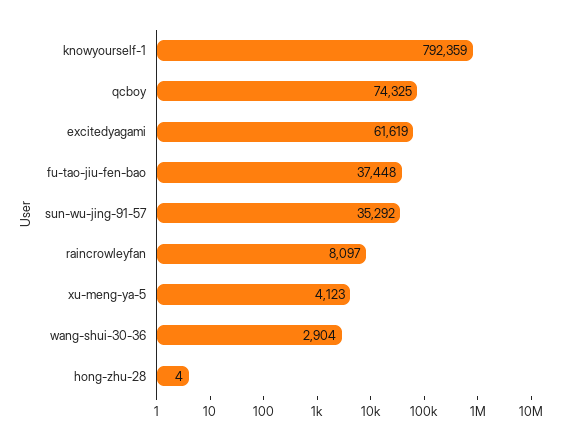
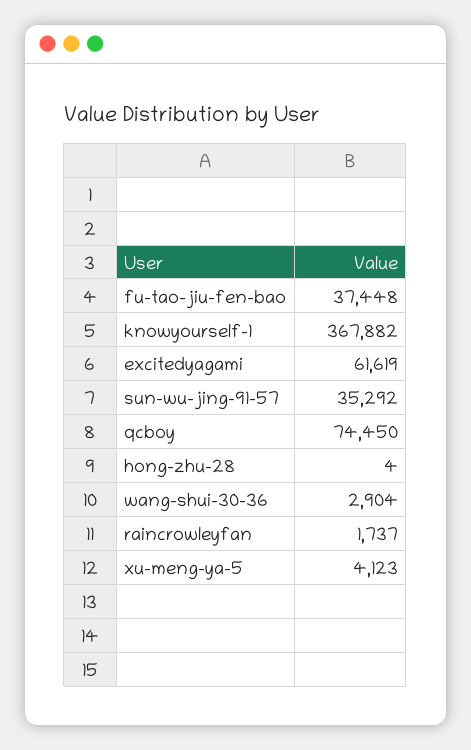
knowyourself-1: 792359 -> 367882
qcboy: 74325 -> 74450
raincrowleyfan: 8097 -> 1737

